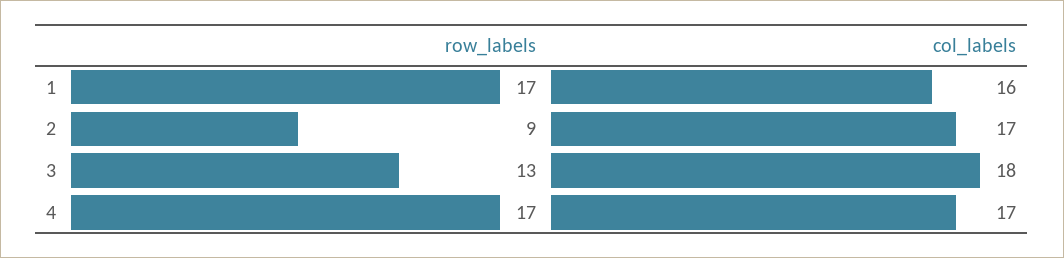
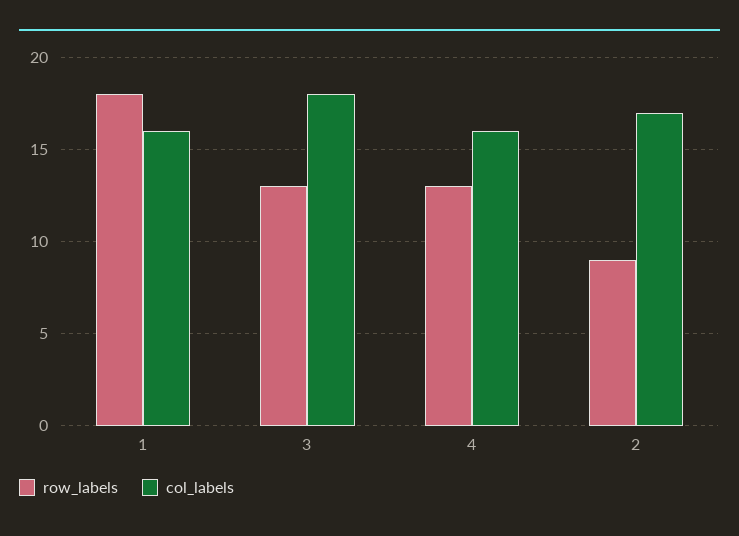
row_labels, 1: 17 -> 18
row_labels, 4: 17 -> 13
col_labels, 4: 17 -> 16

